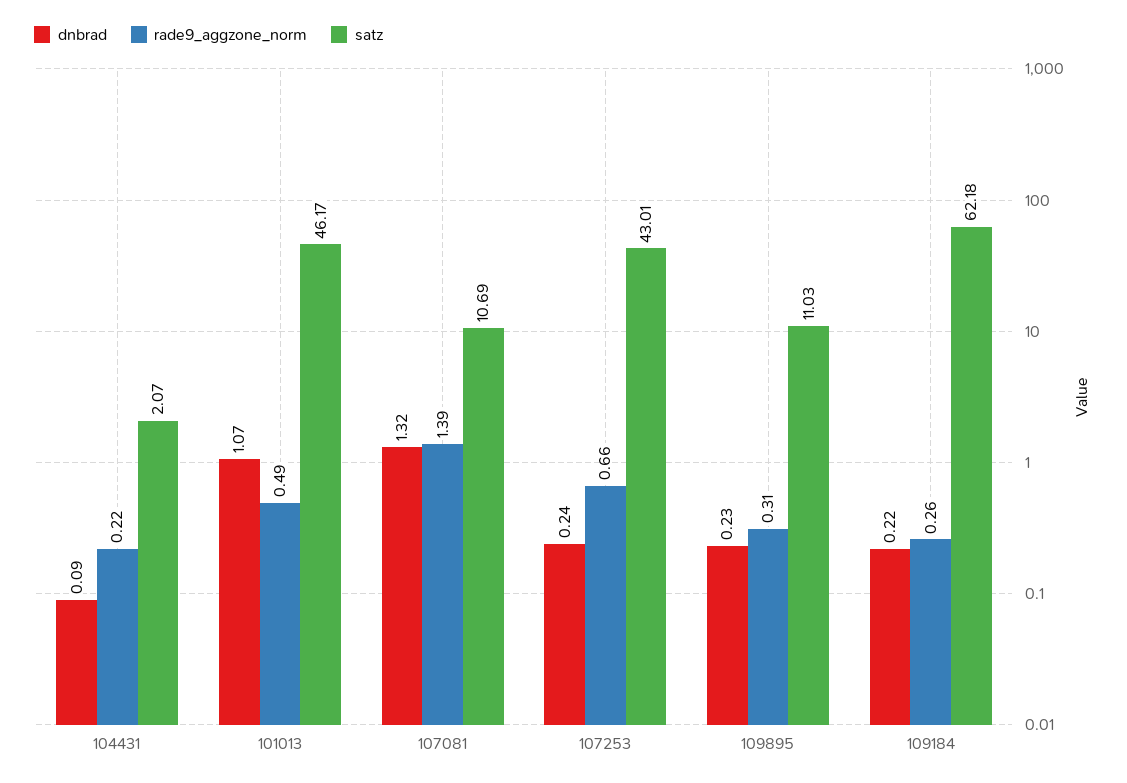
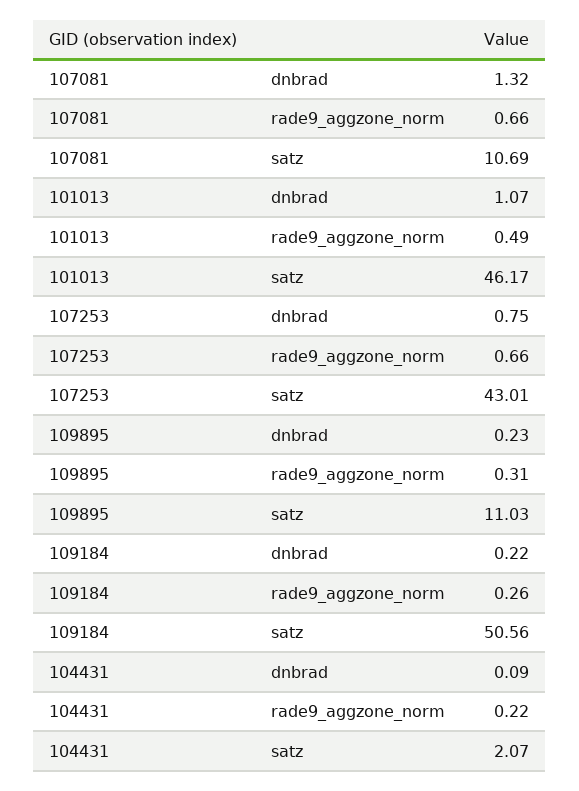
rade9_aggzone_norm, 107081: 1.39 -> 0.66
dnbrad, 107253: 0.24 -> 0.75
satz, 109184: 62.18 -> 50.56

